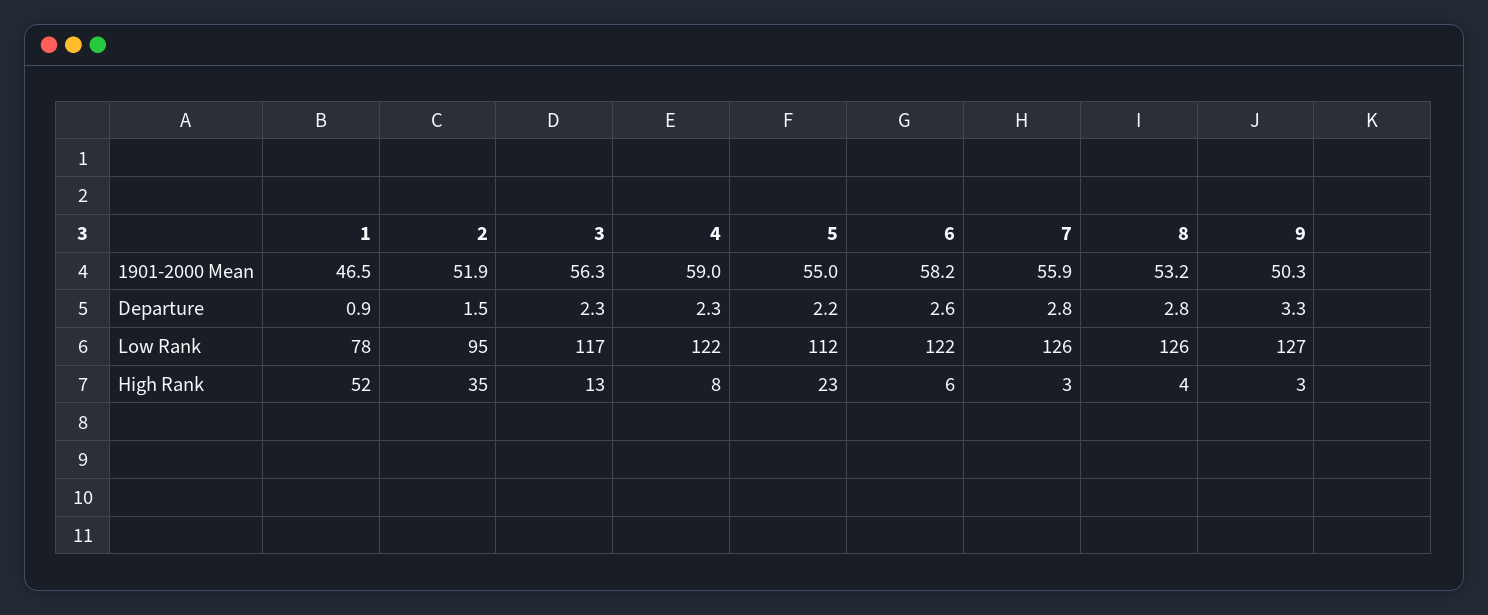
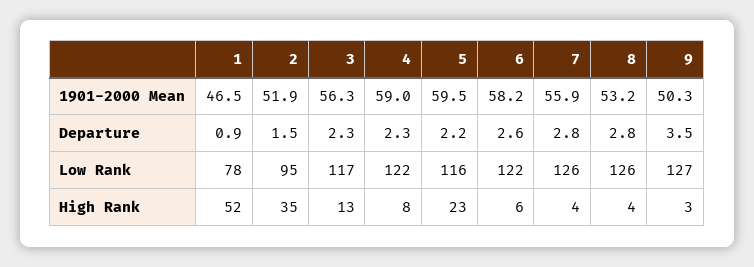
5, 1901-2000 Mean: 55 -> 59.5
9, Departure: 3.3 -> 3.5
5, Low Rank: 112 -> 116
7, High Rank: 3 -> 4

